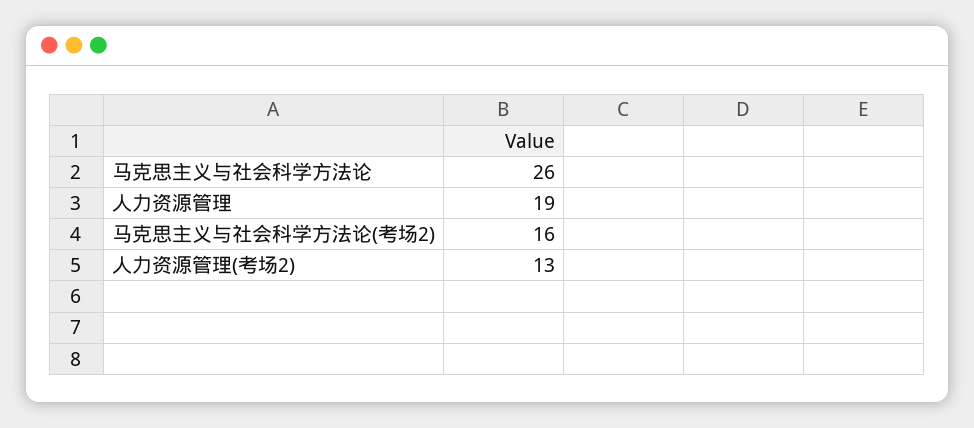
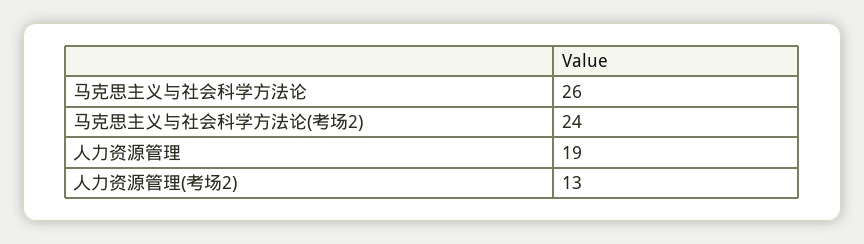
马克思主义与社会科学方法论(考场2): 16 -> 24

